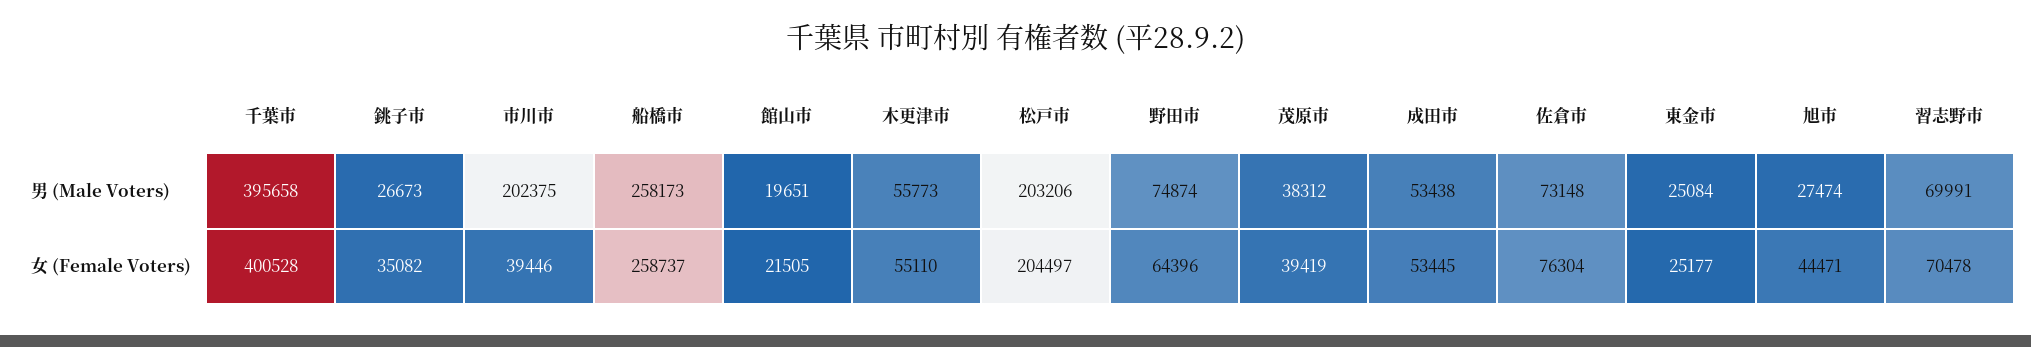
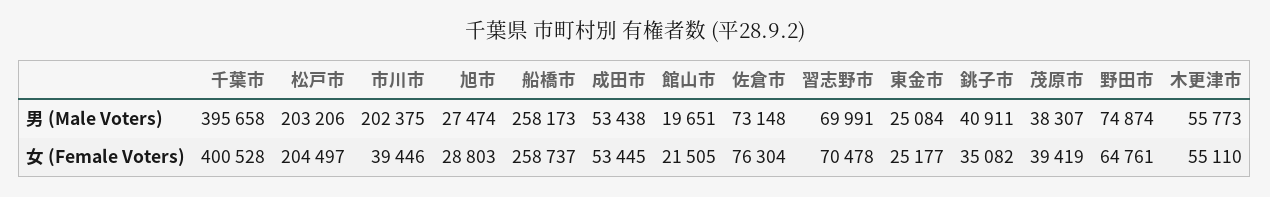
銚子市, 男 (Male Voters): 26673 -> 40911
茂原市, 男 (Male Voters): 38312 -> 38307
野田市, 女 (Female Voters): 64396 -> 64761
旭市, 女 (Female Voters): 44471 -> 28803

